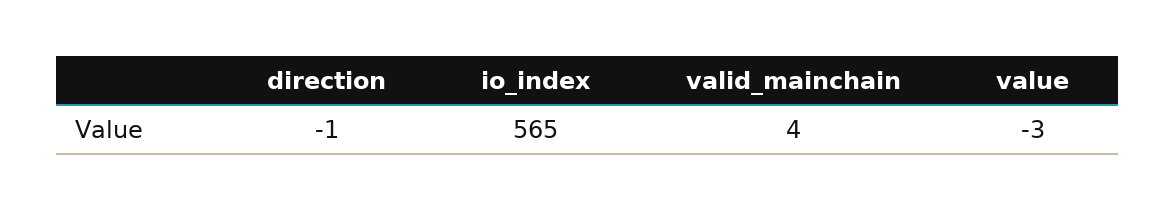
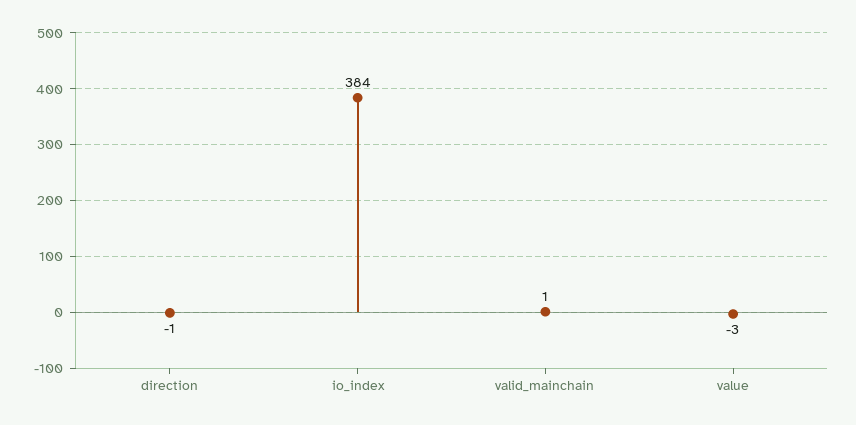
io_index: 565 -> 384
valid_mainchain: 4 -> 1

